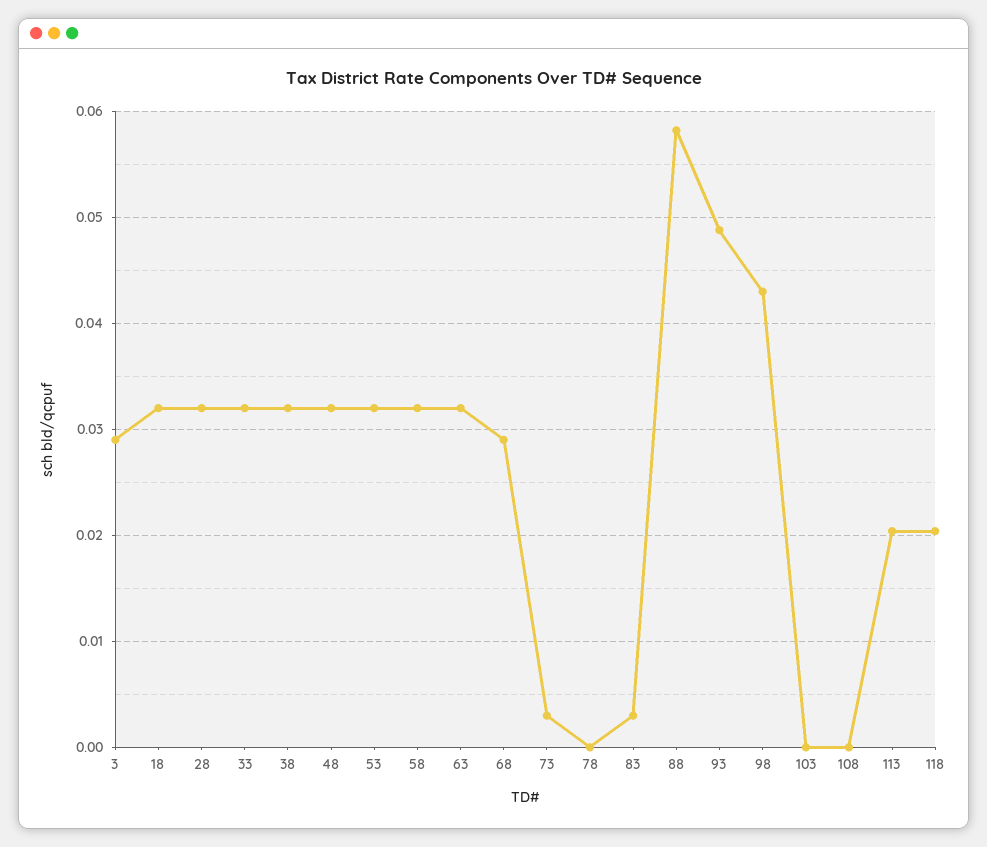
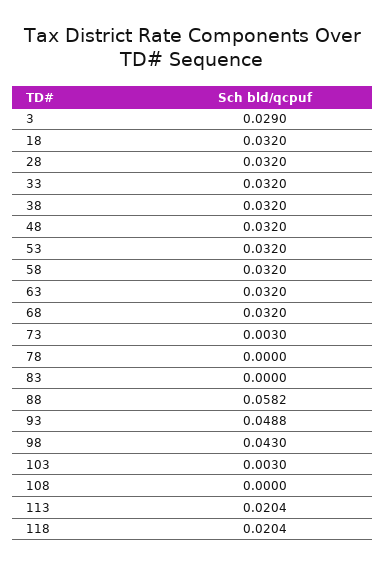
68: 0.029 -> 0.032
83: 0.003 -> 0
103: 0 -> 0.003

